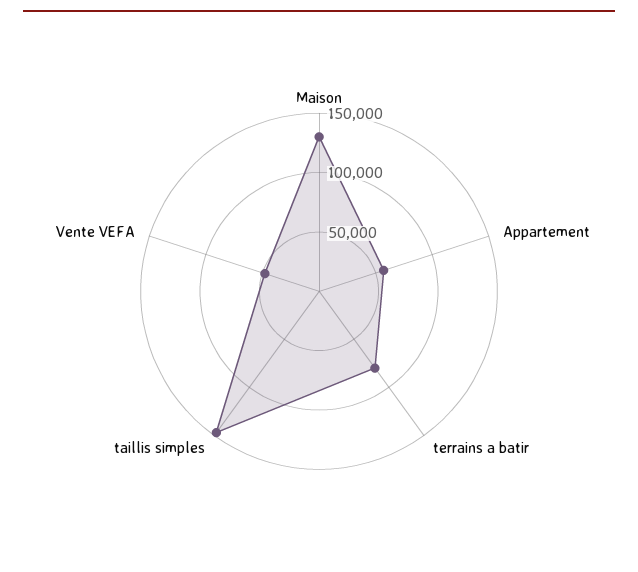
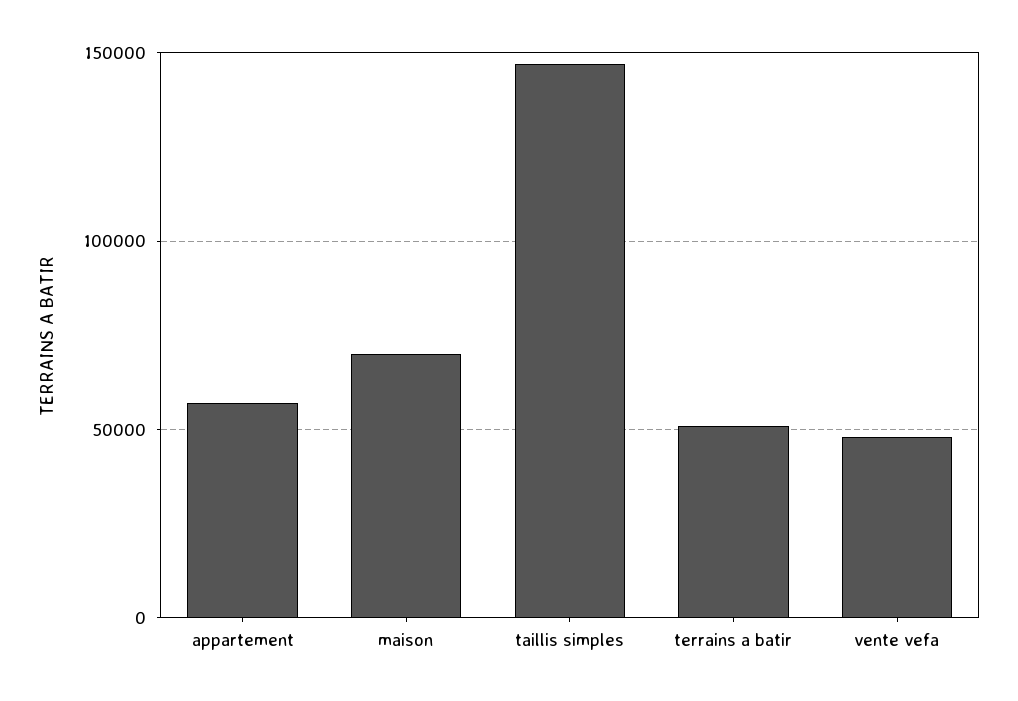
Maison: 130000 -> 70000
terrains a batir: 80000 -> 50000

